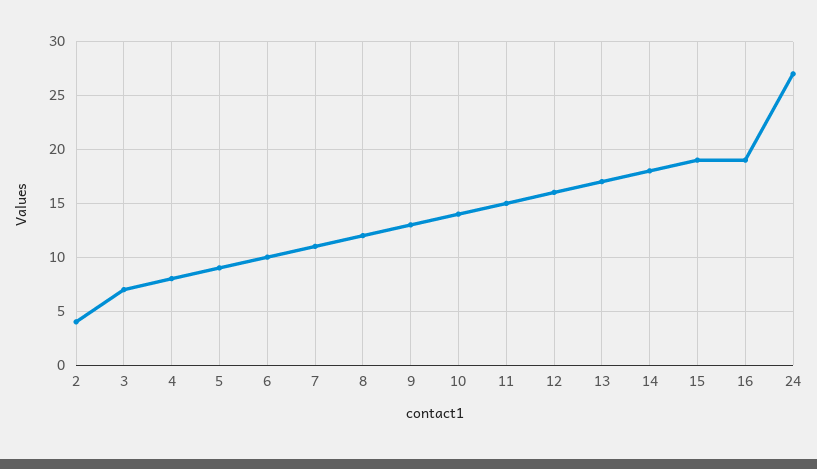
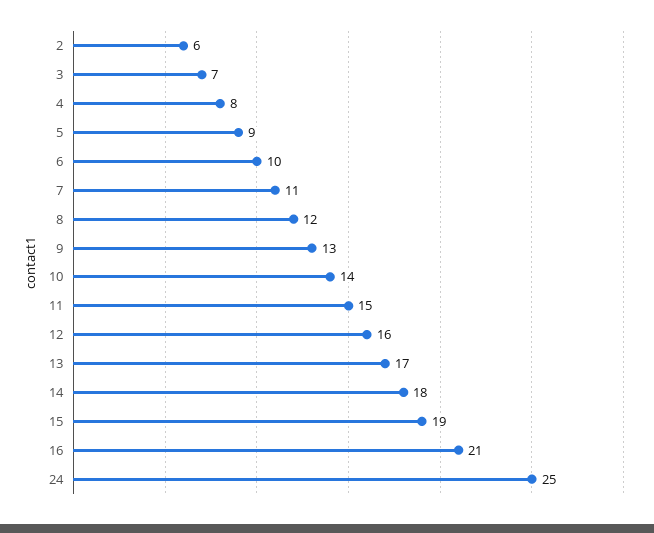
2: 4 -> 6
16: 19 -> 21
24: 27 -> 25

